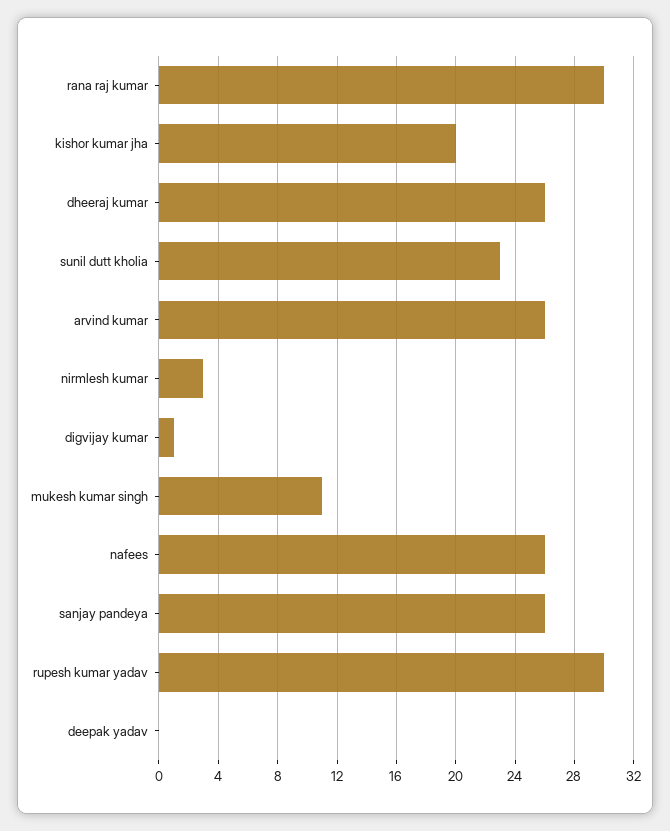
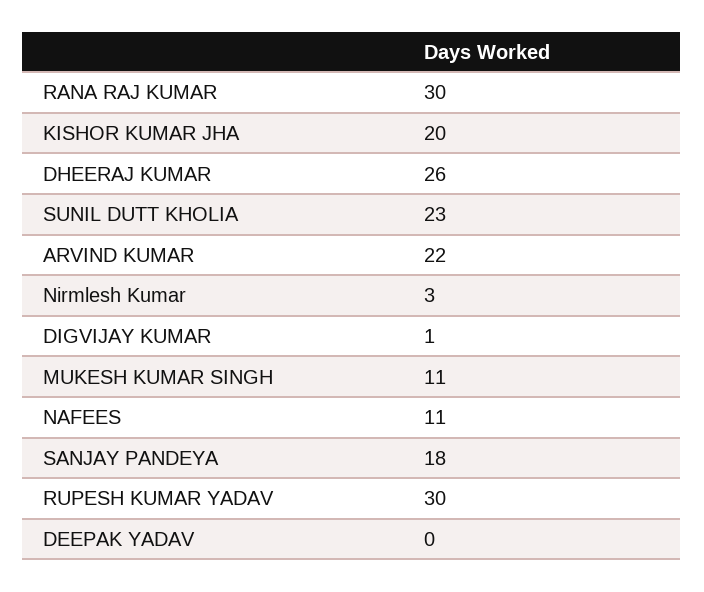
arvind kumar: 26 -> 22
nafees: 26 -> 11
sanjay pandeya: 26 -> 18

